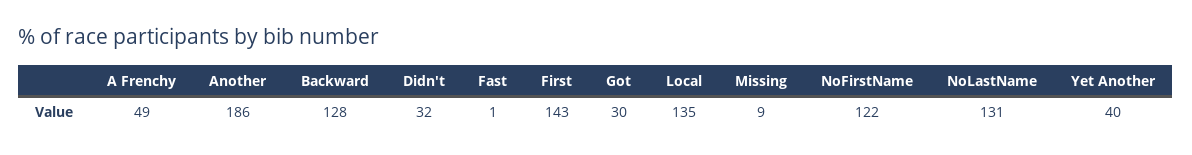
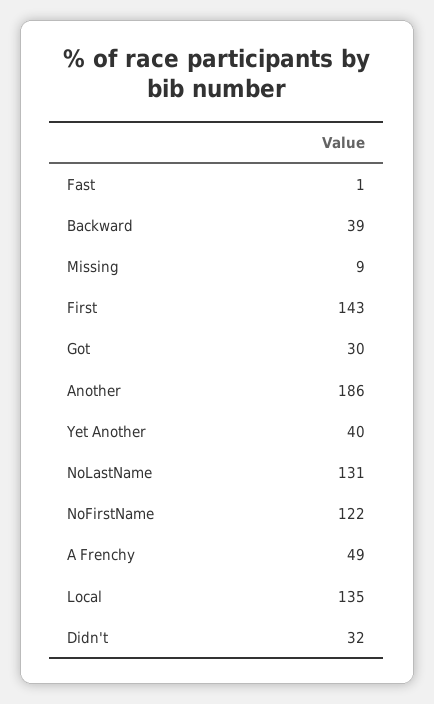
Backward: 128 -> 39

